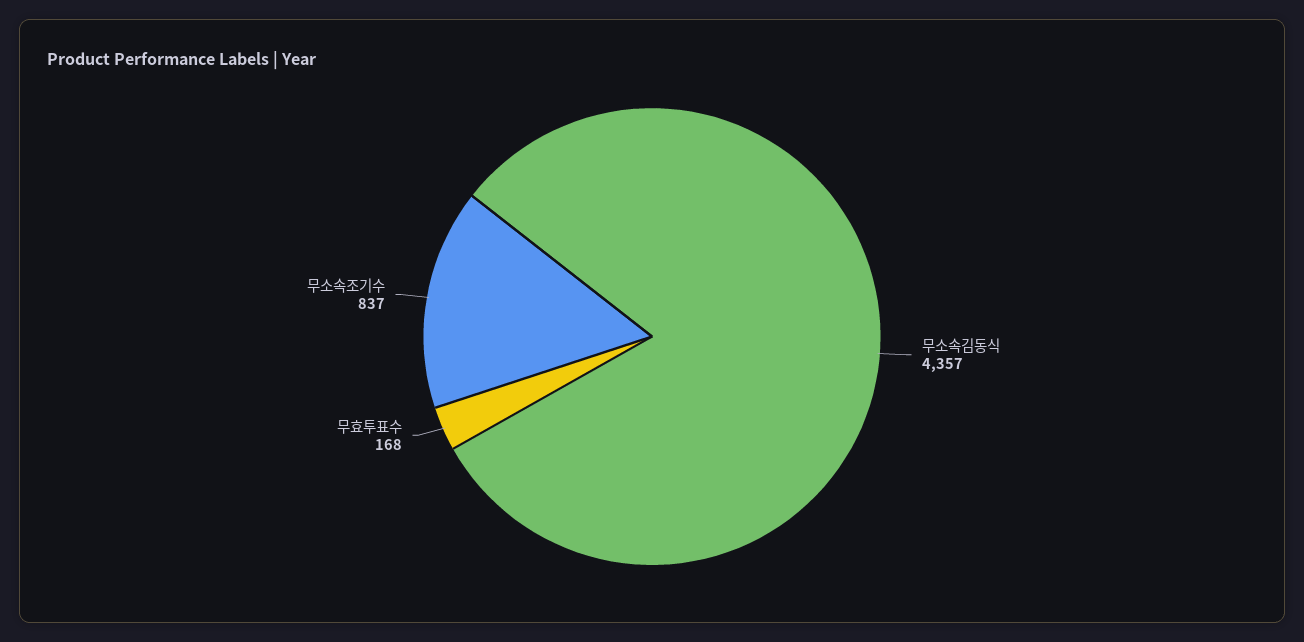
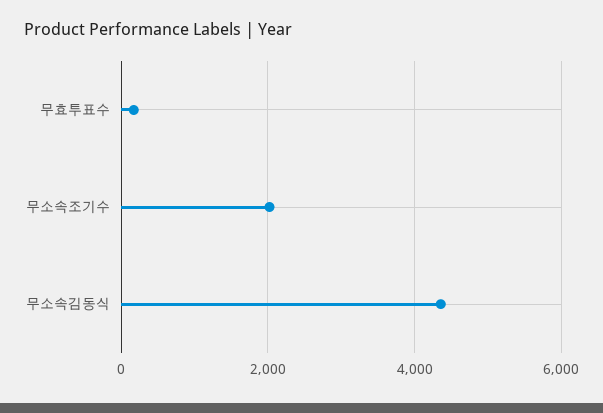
무소속조기수: 837 -> 2000

